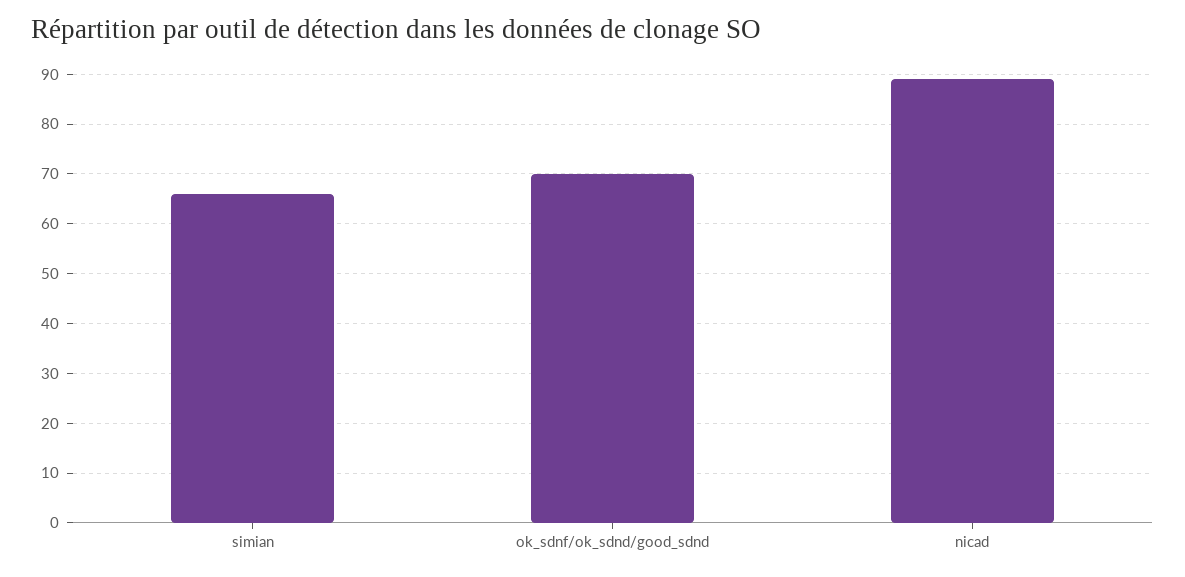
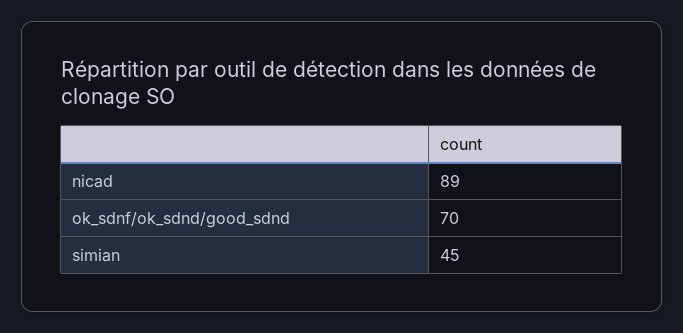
simian: 65 -> 45

